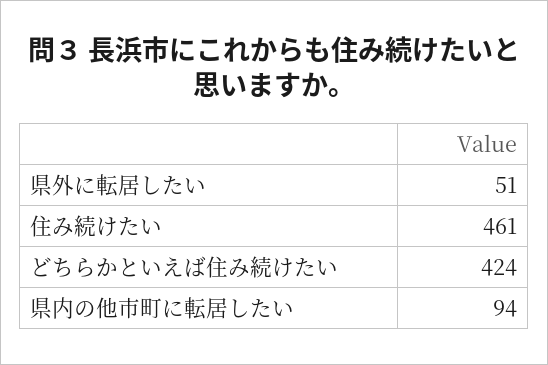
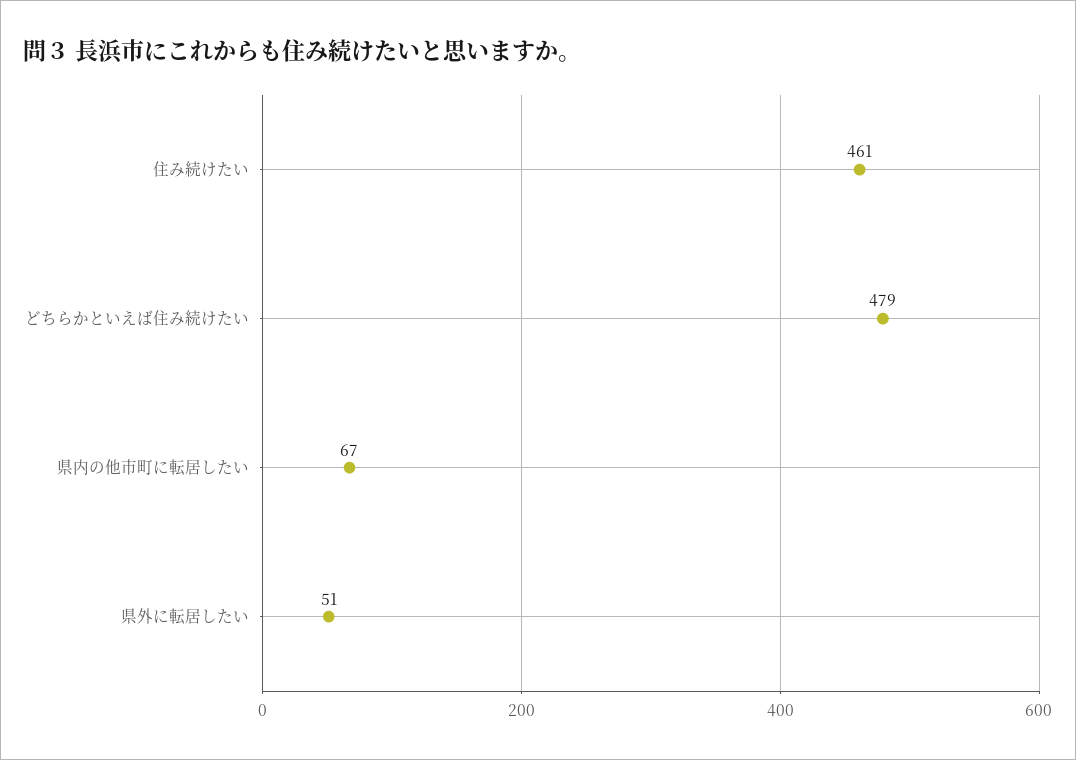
どちらかといえば住み続けたい: 424 -> 479
県内の他市町に転居したい: 94 -> 67

